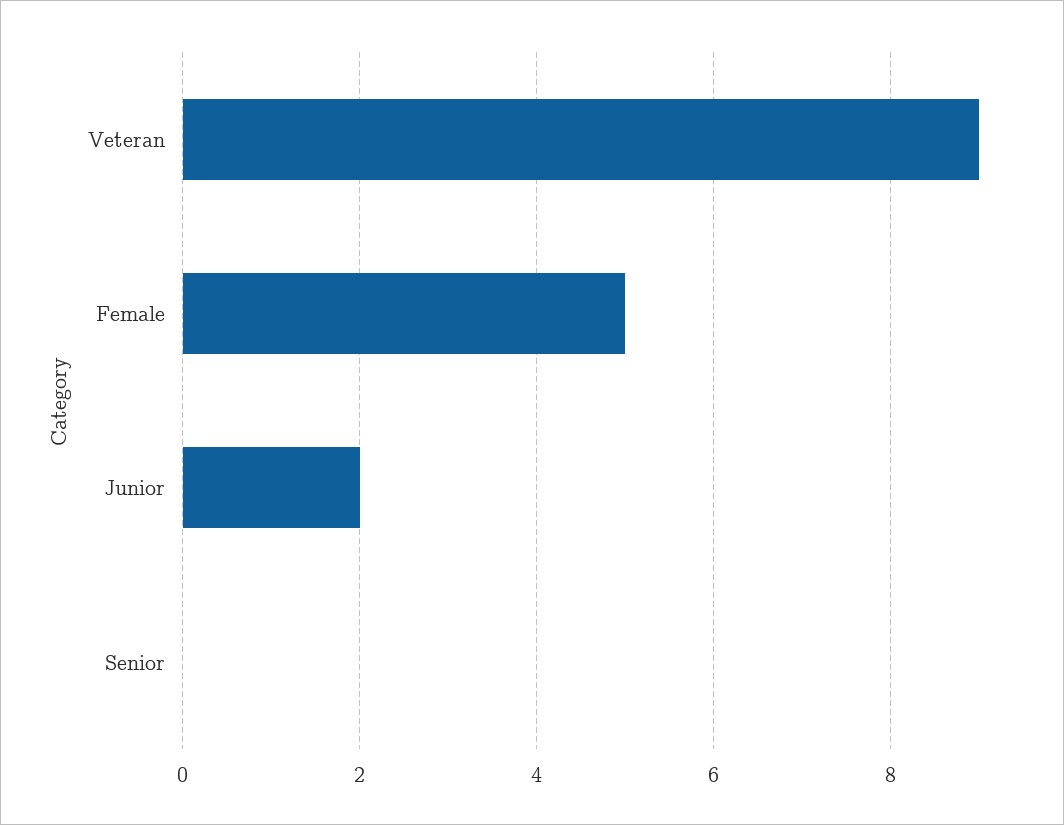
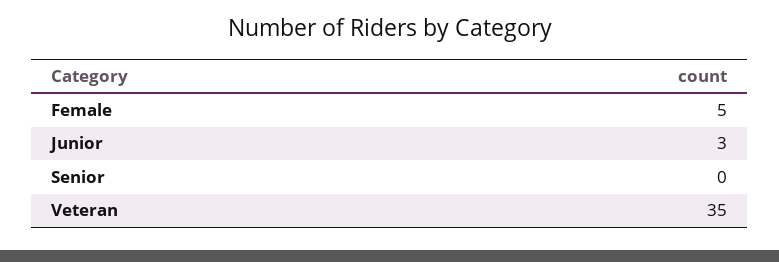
Veteran: 9 -> 35
Junior: 2 -> 3

